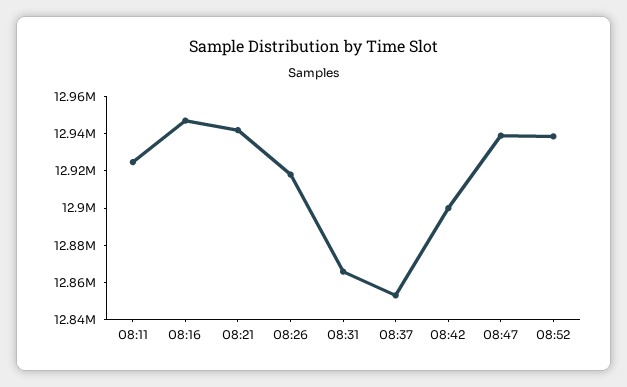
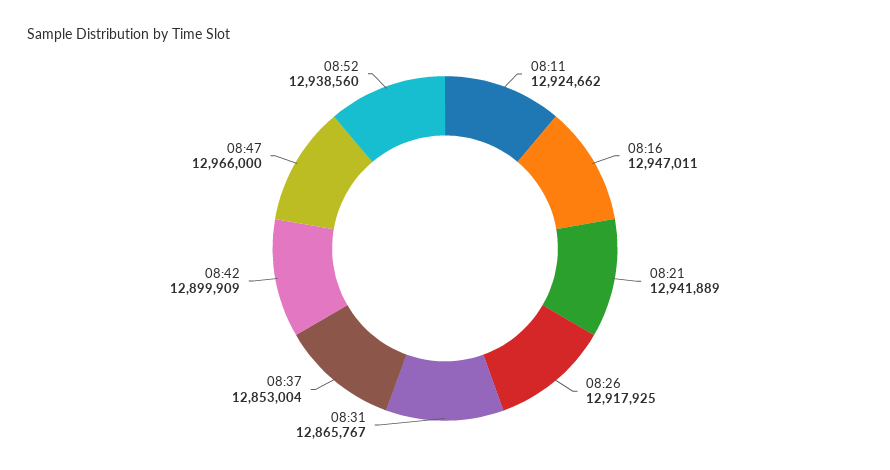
08:47: 12940000 -> 12966000

